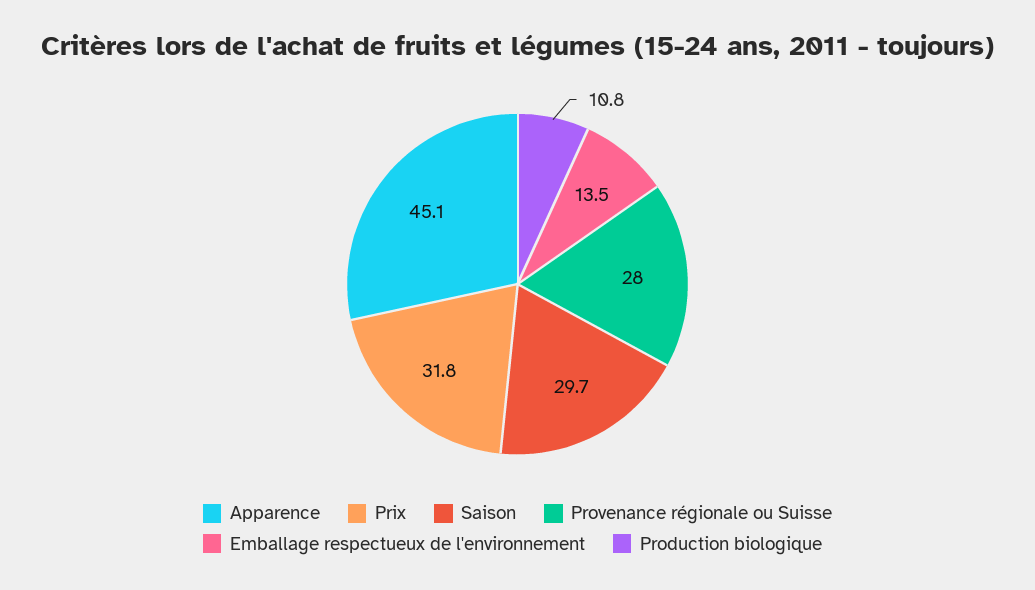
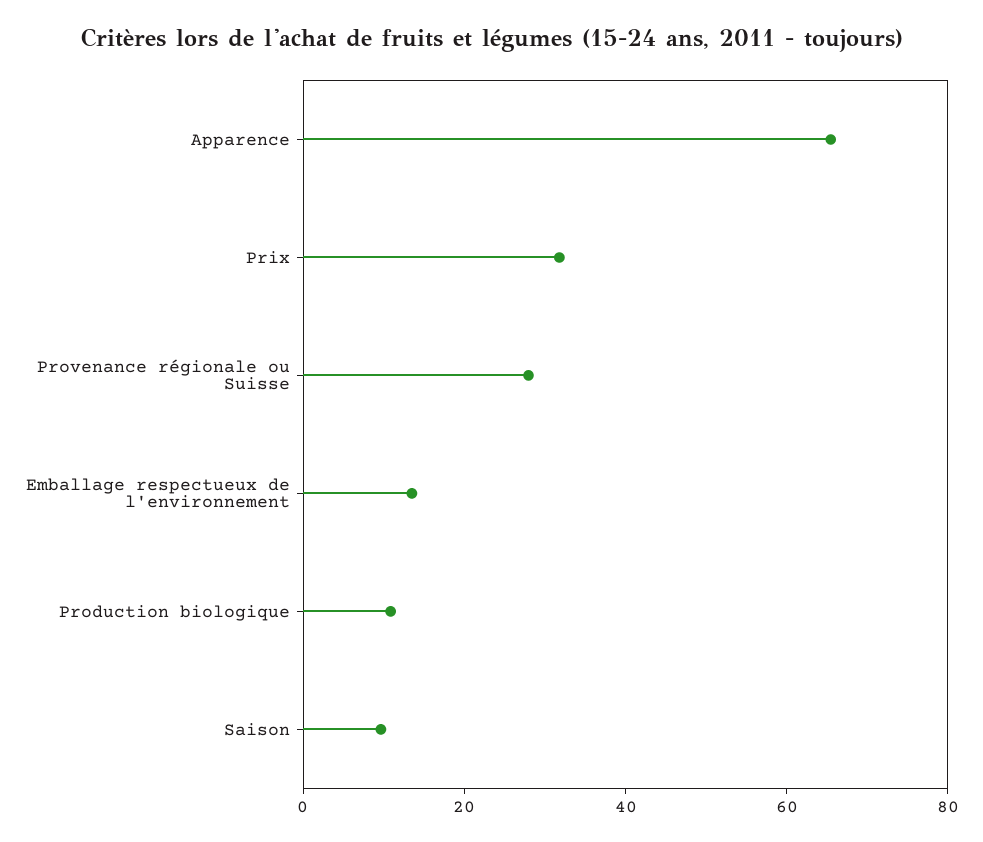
Apparence: 45.1 -> 65
Saison: 29.7 -> 10

